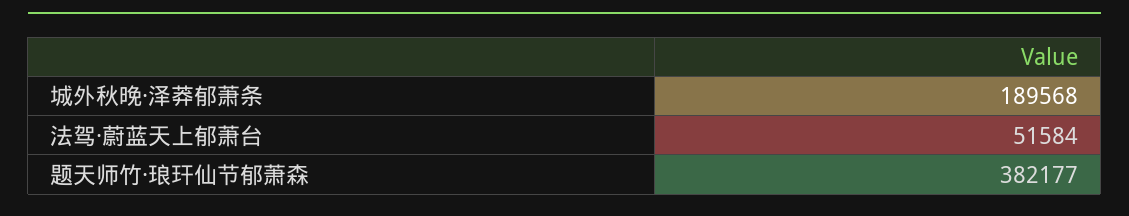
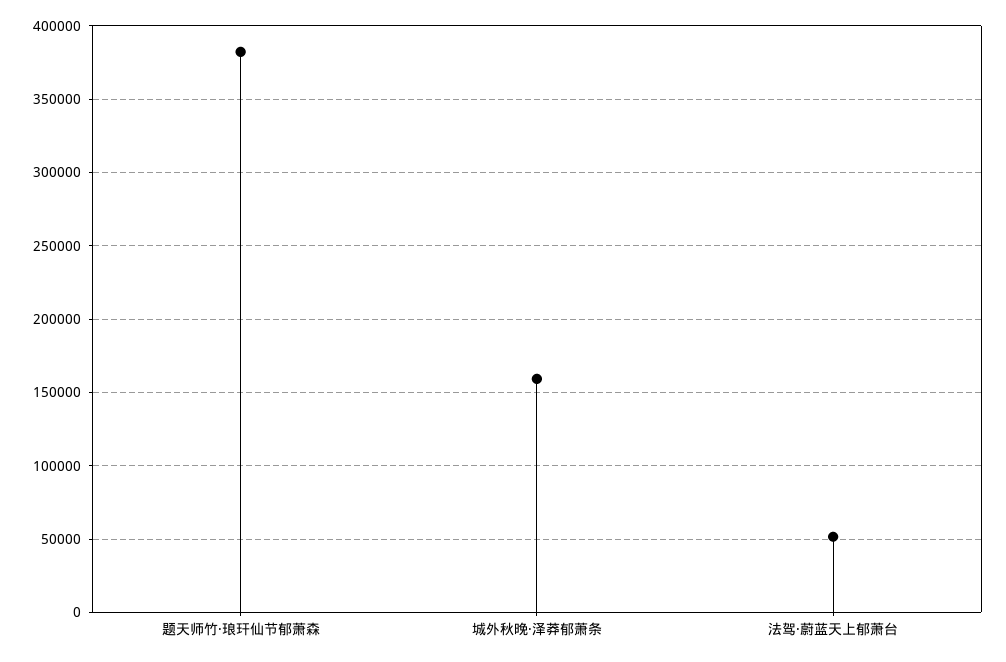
城外秋晚·泽莽郁萧条: 189568 -> 160000

